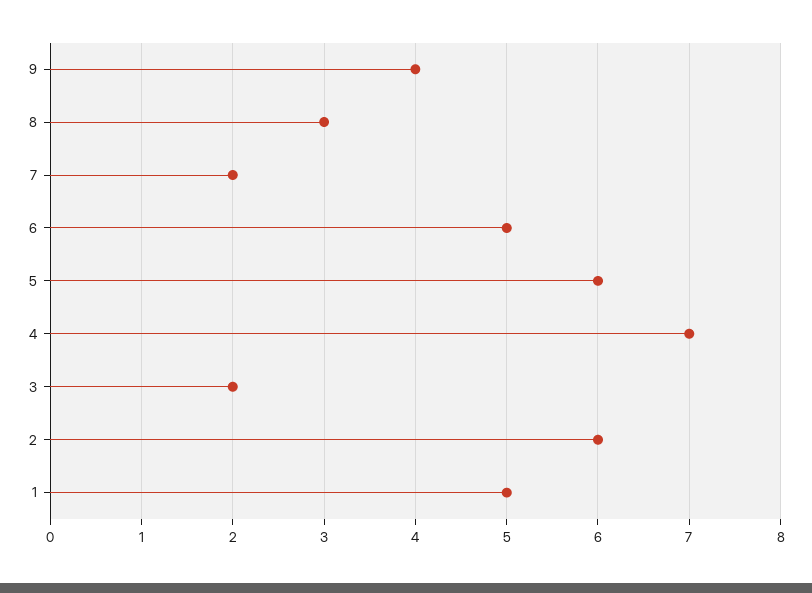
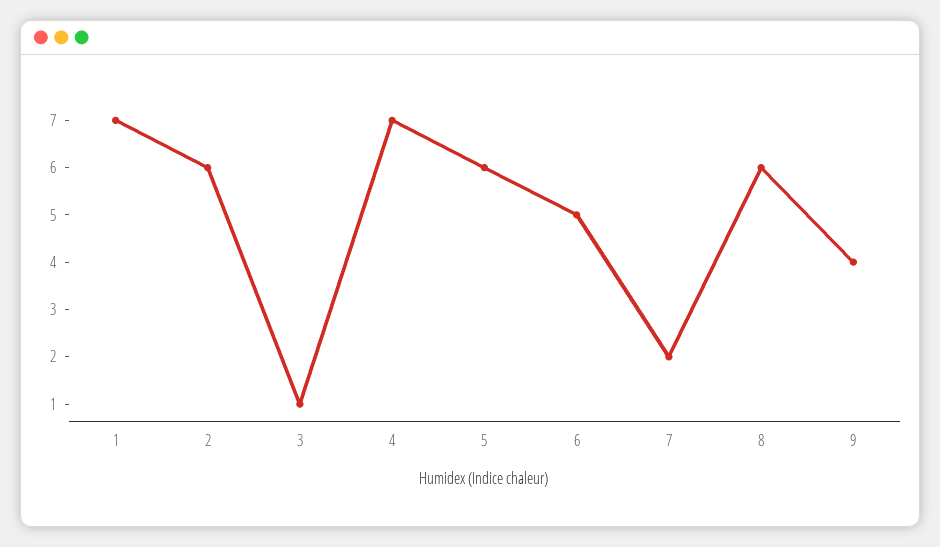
8: 3 -> 6
3: 2 -> 1
1: 5 -> 7

